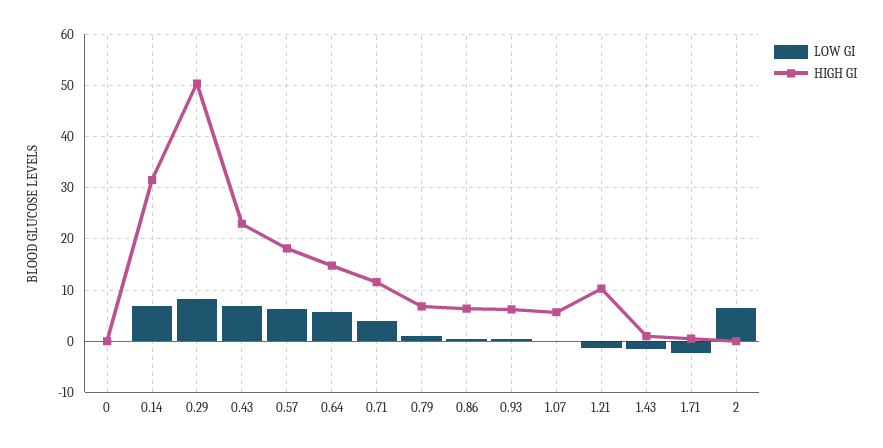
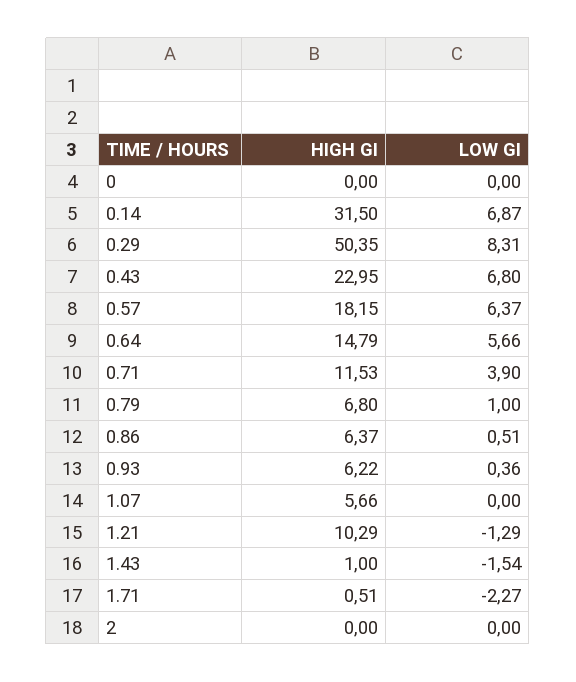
LOW GI, 2: 6 -> 0

